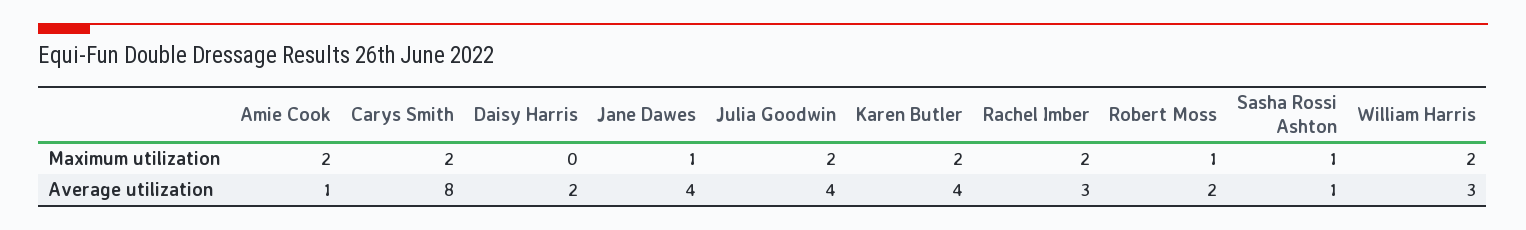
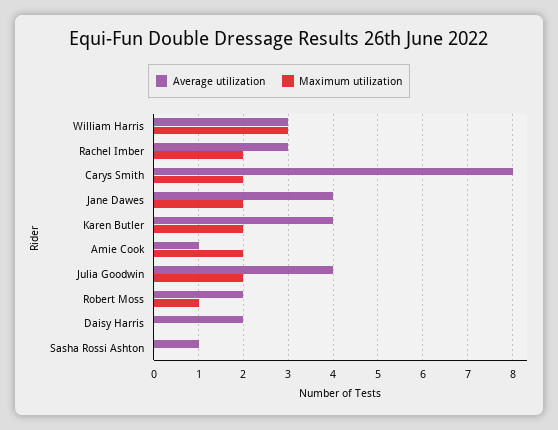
Maximum utilization, Jane Dawes: 1 -> 2
Maximum utilization, Sasha Rossi Ashton: 1 -> 0
Maximum utilization, William Harris: 2 -> 3

